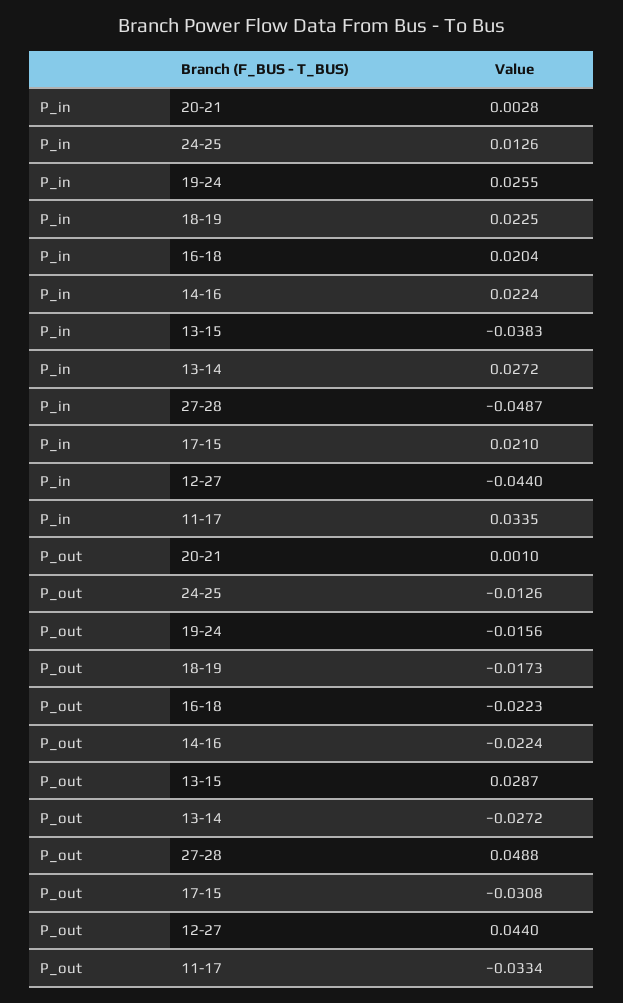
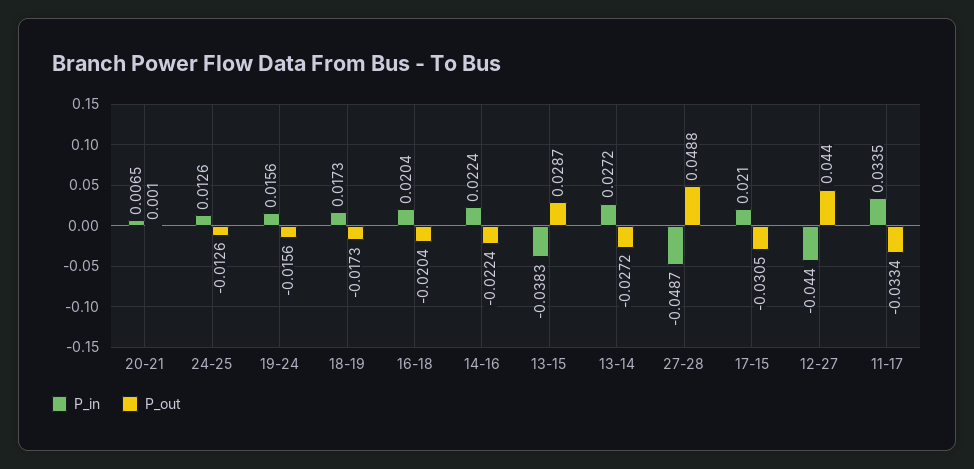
P_in, 20-21: 0.0028 -> 0.0065
P_in, 19-24: 0.0255 -> 0.0156
P_in, 18-19: 0.0225 -> 0.0173
P_out, 16-18: -0.0223 -> -0.0204
P_out, 17-15: -0.0308 -> -0.0305

